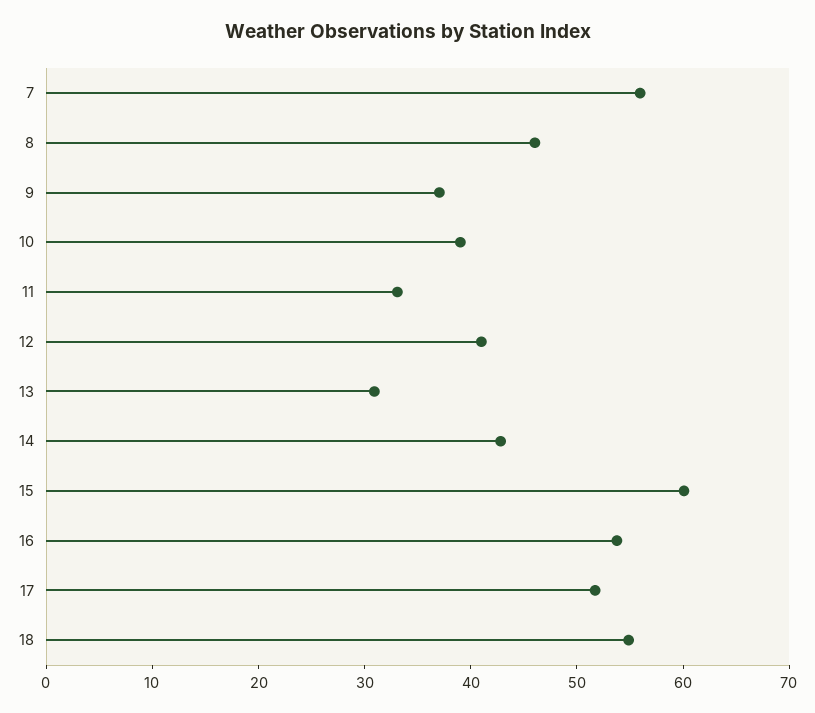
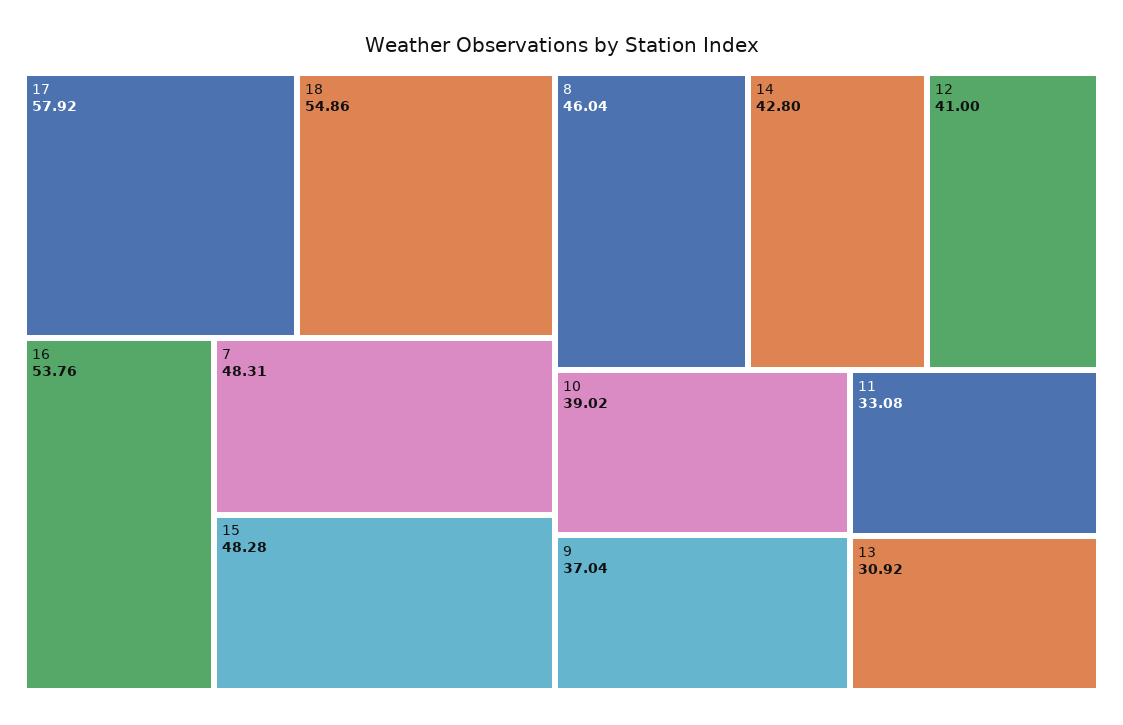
7: 56 -> 48.31
15: 60 -> 48.28
17: 52 -> 57.92

